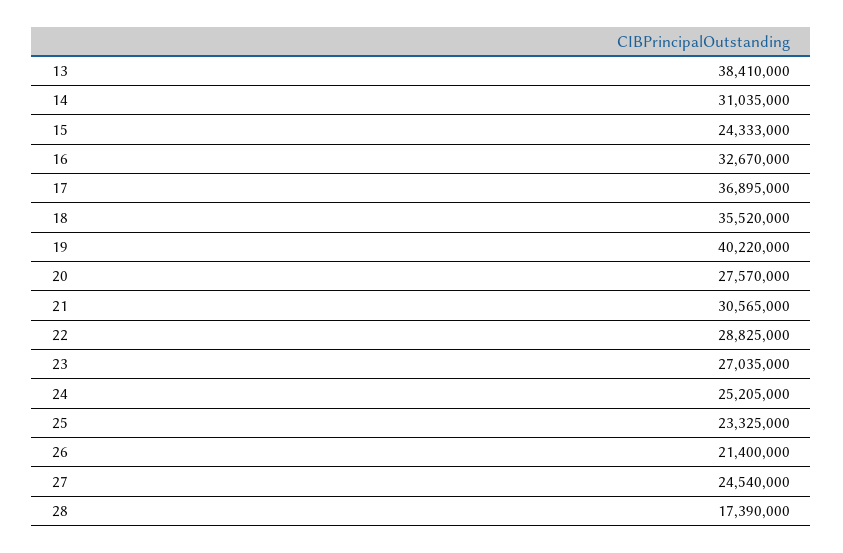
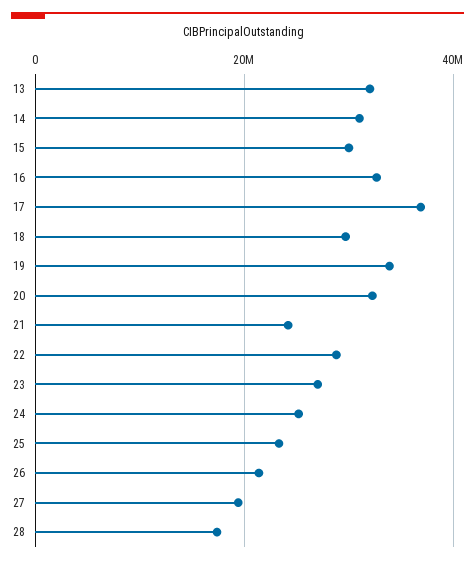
13: 38410000 -> 32000000
15: 24333000 -> 30000000
18: 35520000 -> 30000000
19: 40220000 -> 34000000
20: 27570000 -> 32000000
21: 30565000 -> 24000000
27: 24540000 -> 20000000

